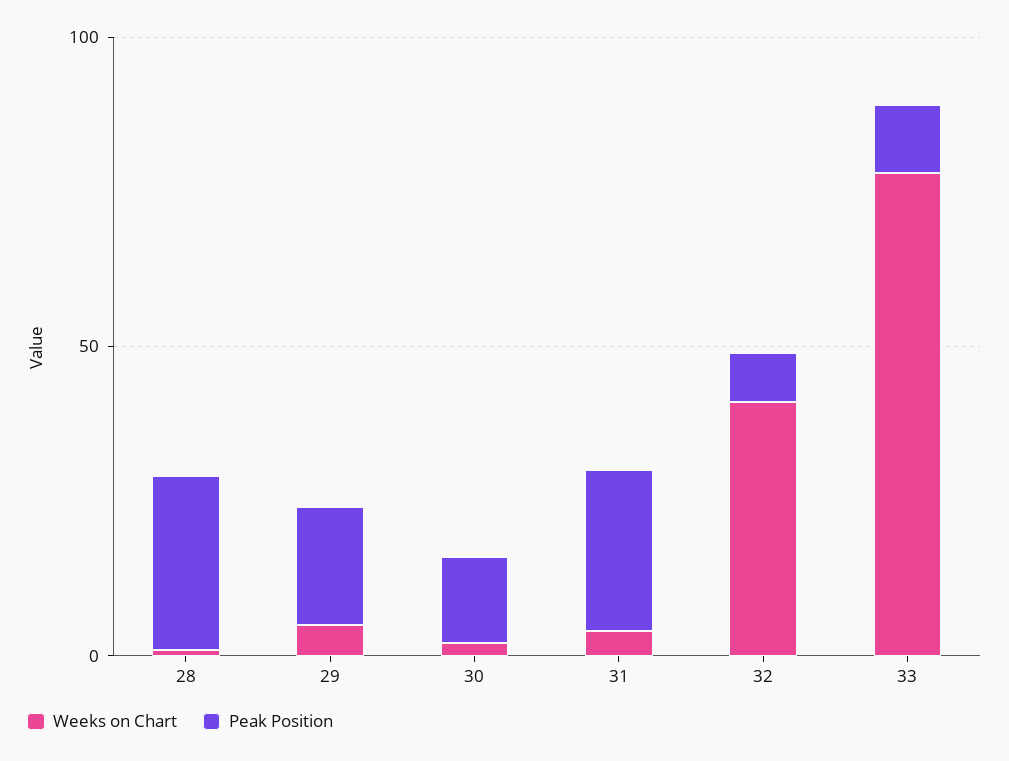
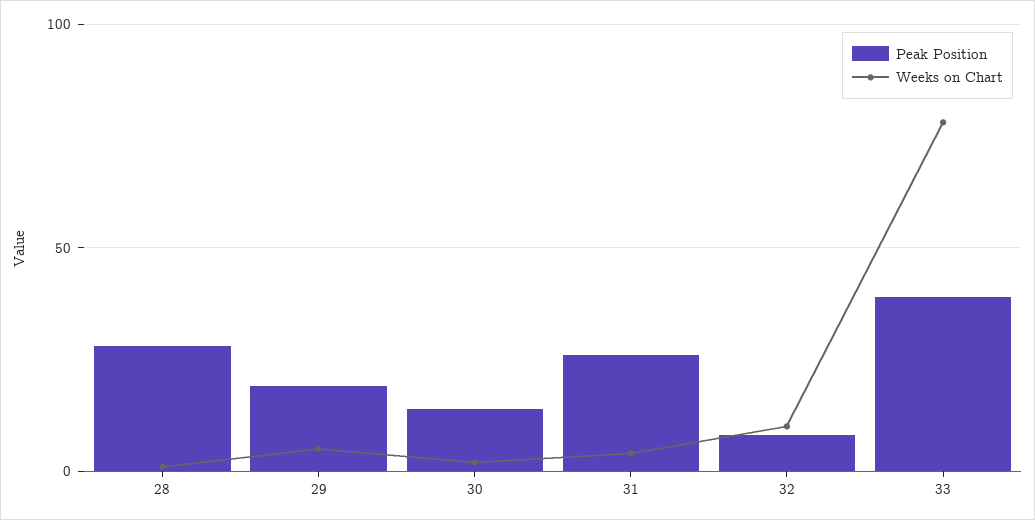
Weeks on Chart, 32: 40 -> 10
Peak Position, 33: 10 -> 40

